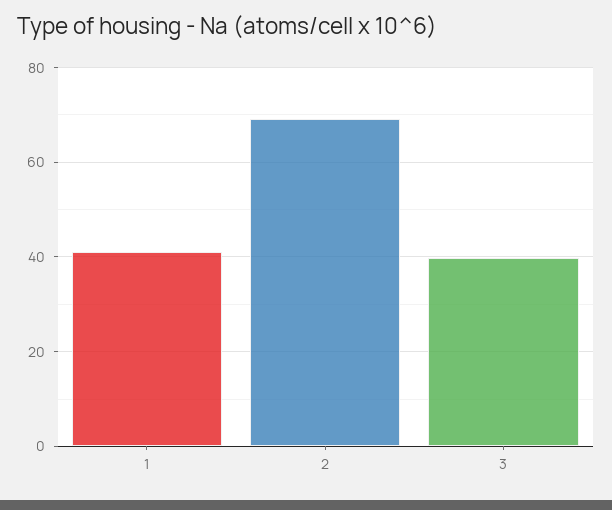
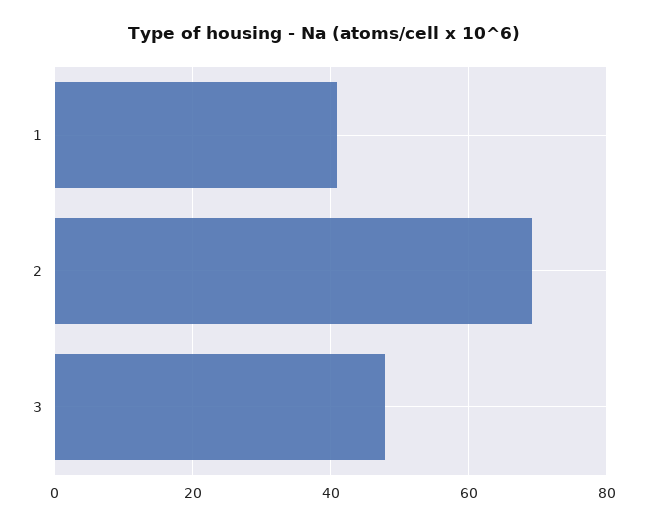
3: 40 -> 48

